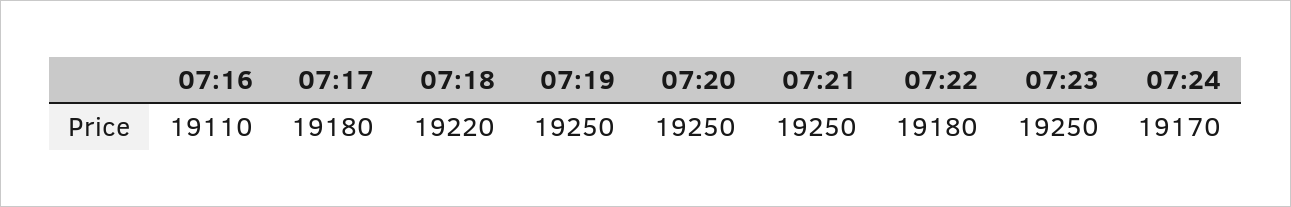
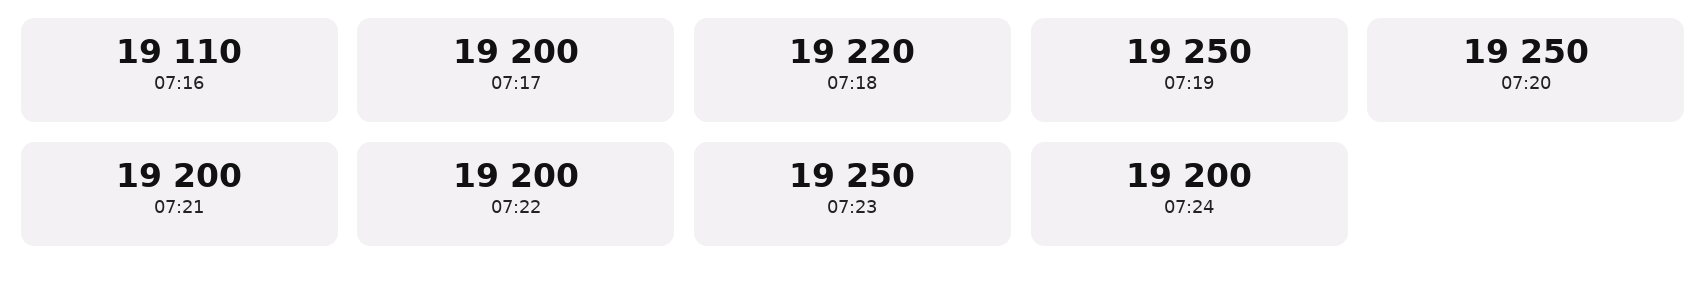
07:17: 19180 -> 19200
07:21: 19250 -> 19200
07:22: 19180 -> 19200
07:24: 19170 -> 19200

